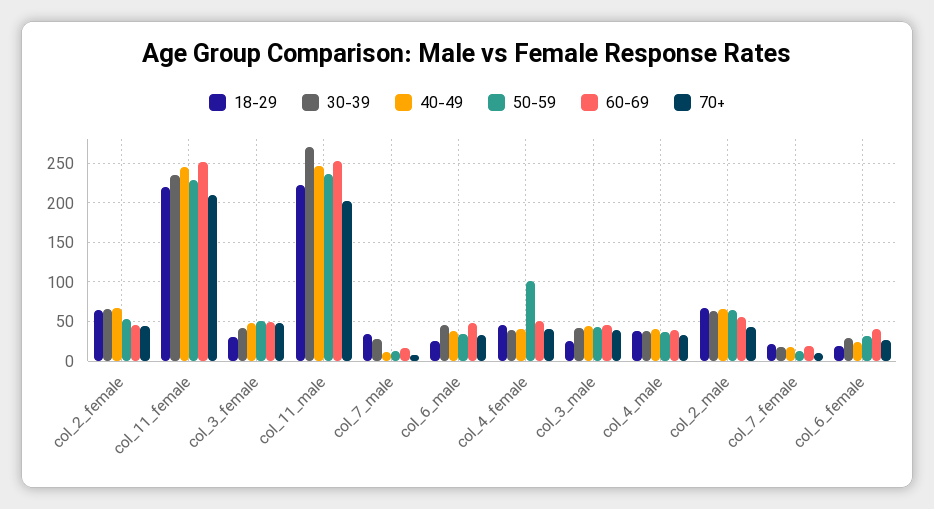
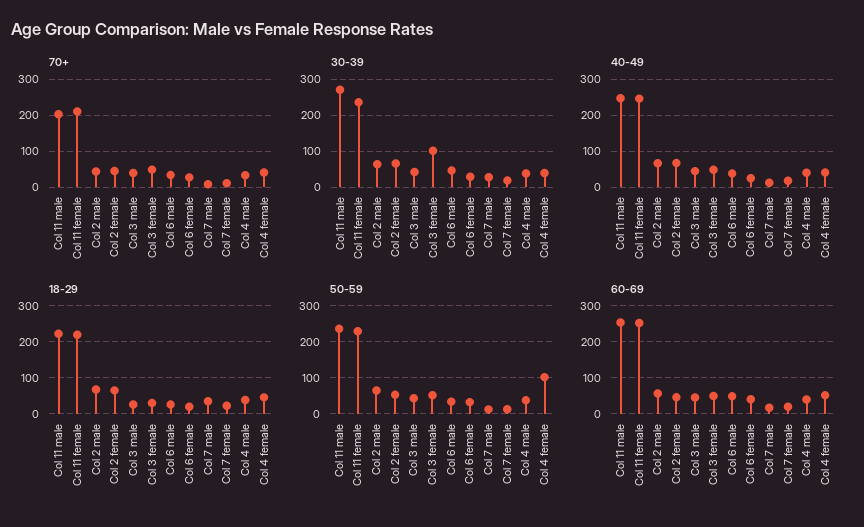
30-39, col_3_female: 40 -> 100

